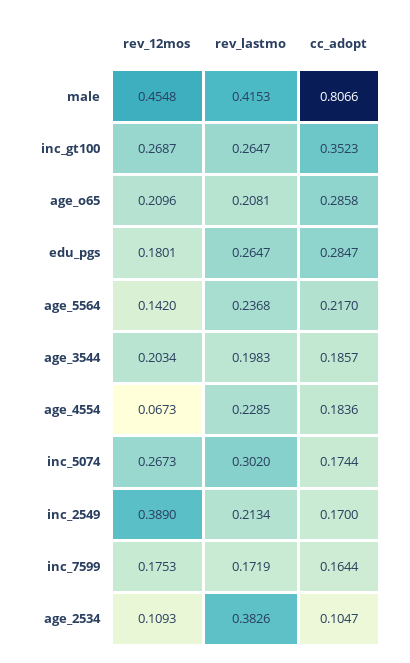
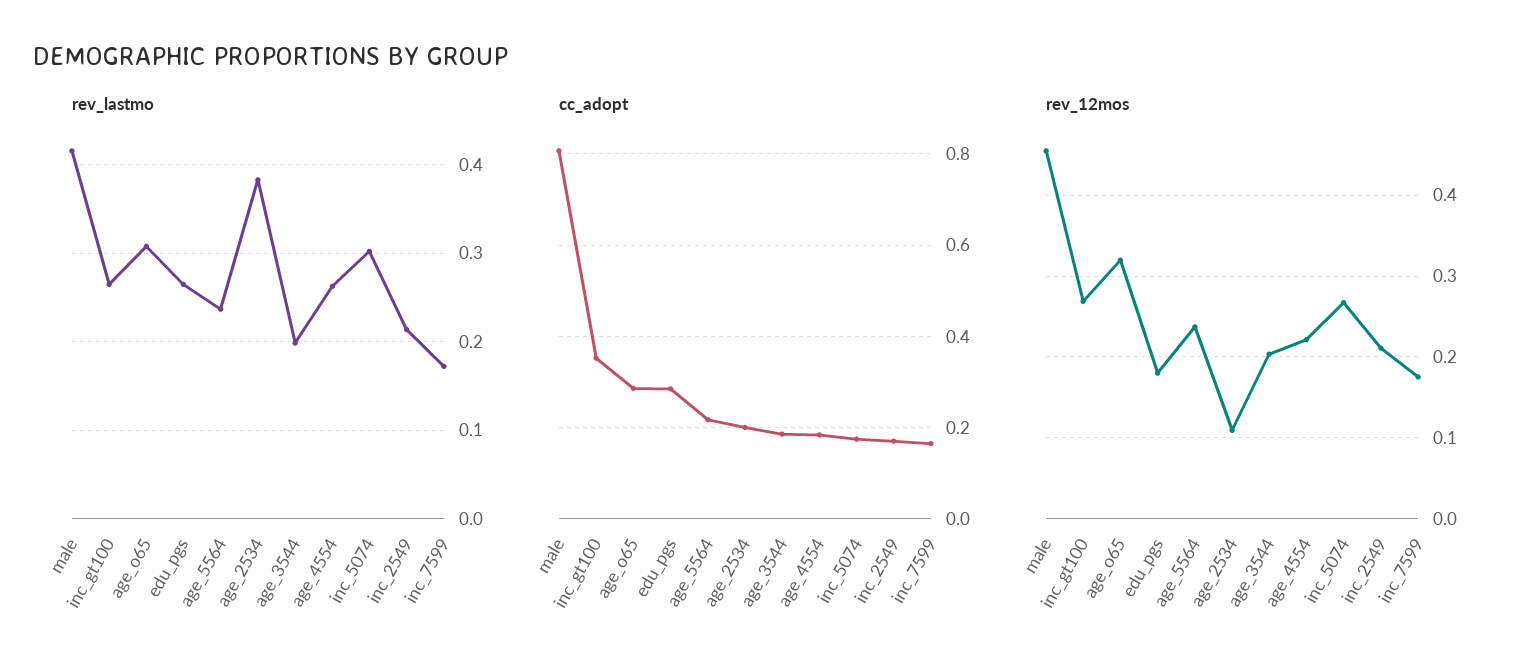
rev_12mos, age_o65: 0.2096 -> 0.32
rev_lastmo, age_o65: 0.2081 -> 0.31
rev_12mos, age_5564: 0.142 -> 0.24
rev_12mos, age_4554: 0.0673 -> 0.22
rev_lastmo, age_4554: 0.2285 -> 0.26
rev_12mos, inc_2549: 0.389 -> 0.21
cc_adopt, age_2534: 0.1047 -> 0.2

